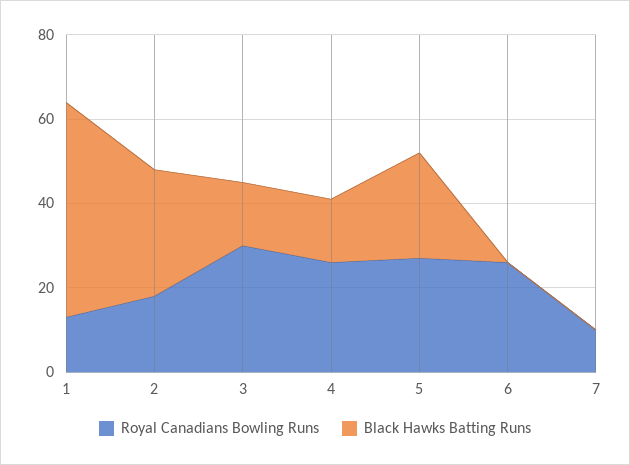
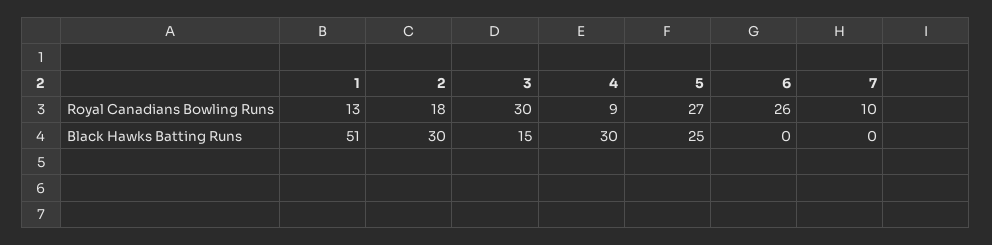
Royal Canadians Bowling Runs, 4: 25 -> 9
Black Hawks Batting Runs, 4: 15 -> 30

